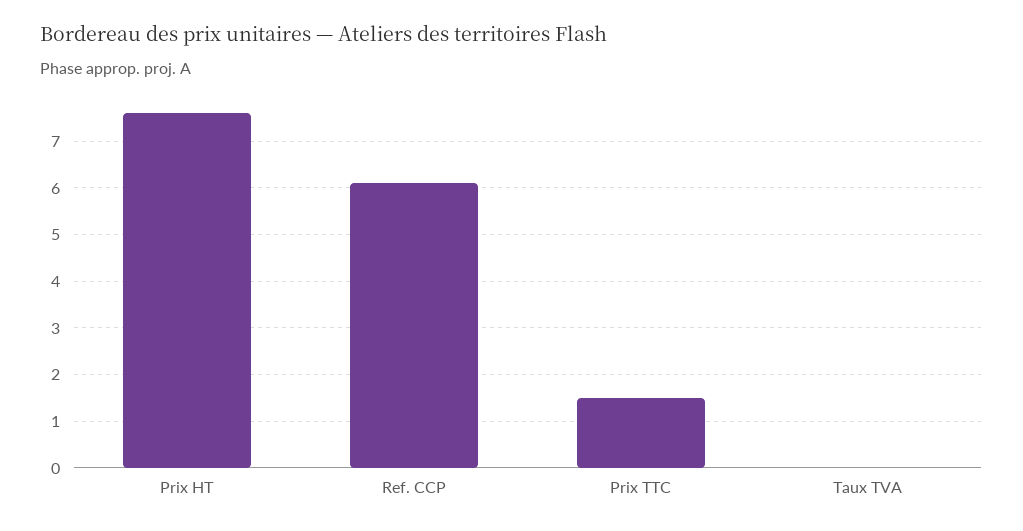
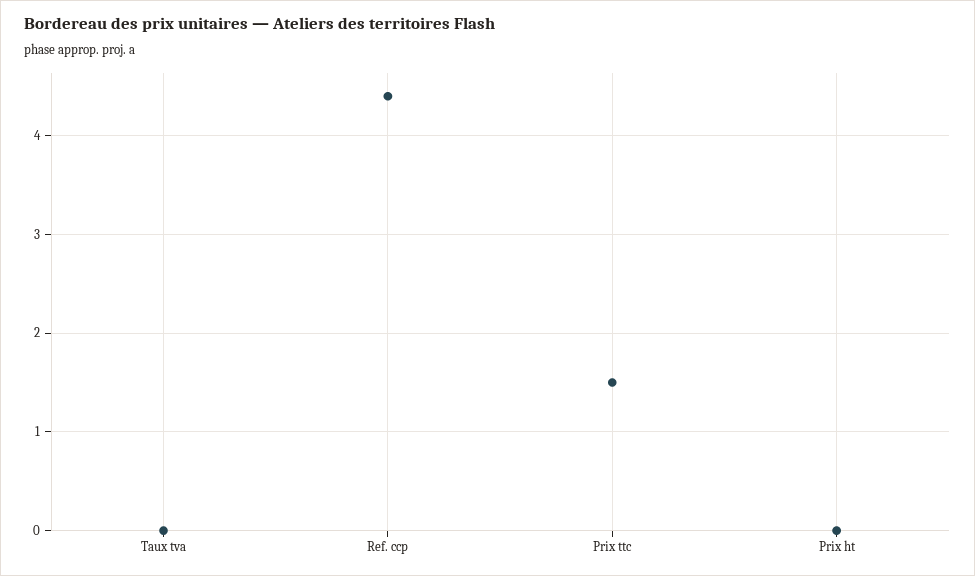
Prix HT: 7.5 -> 0
Ref. CCP: 6 -> 4.4

